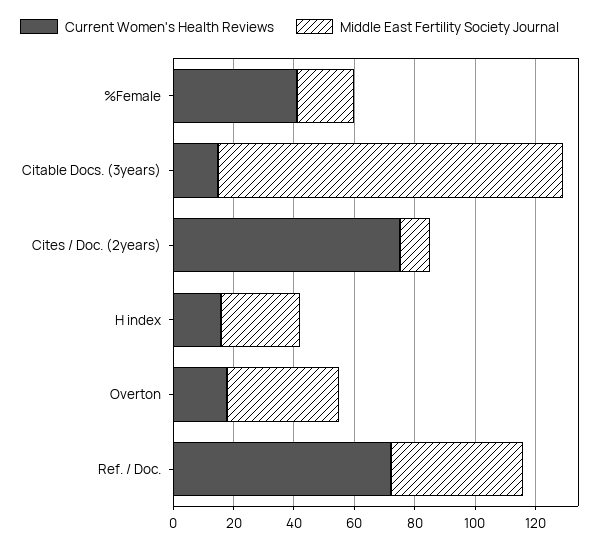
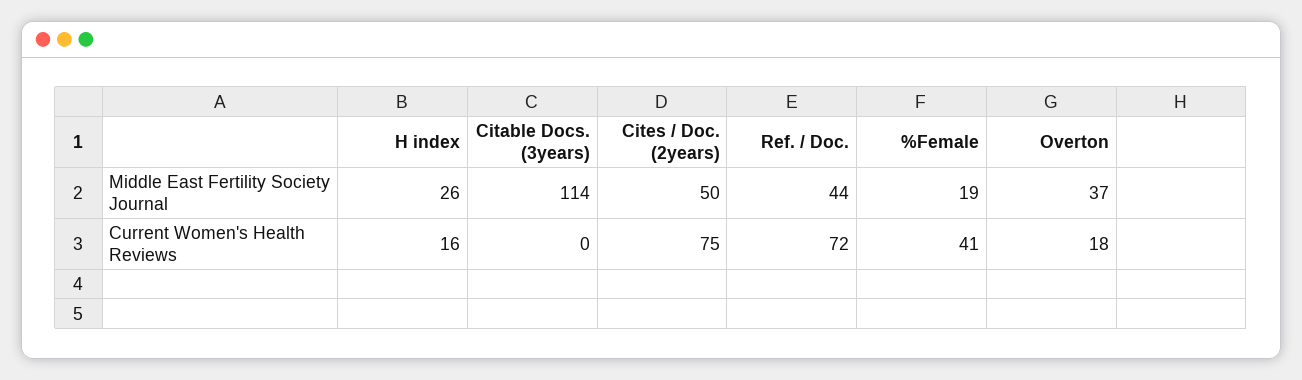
Current Women's Health Reviews, Citable Docs. (3years): 15 -> 0
Middle East Fertility Society Journal, Cites / Doc. (2years): 10 -> 50

